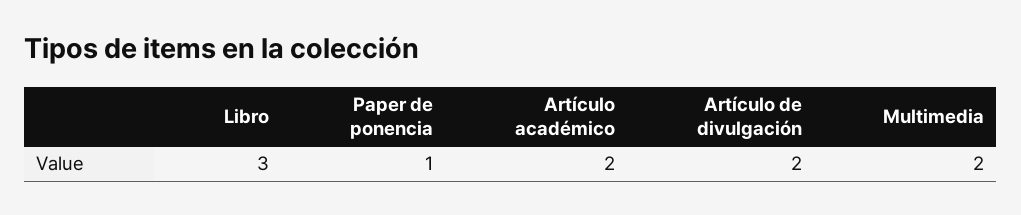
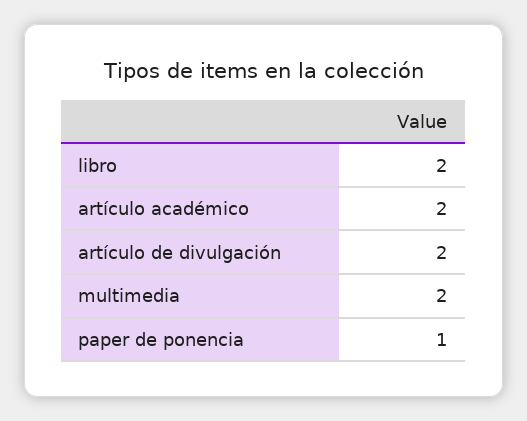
Libro: 3 -> 2

